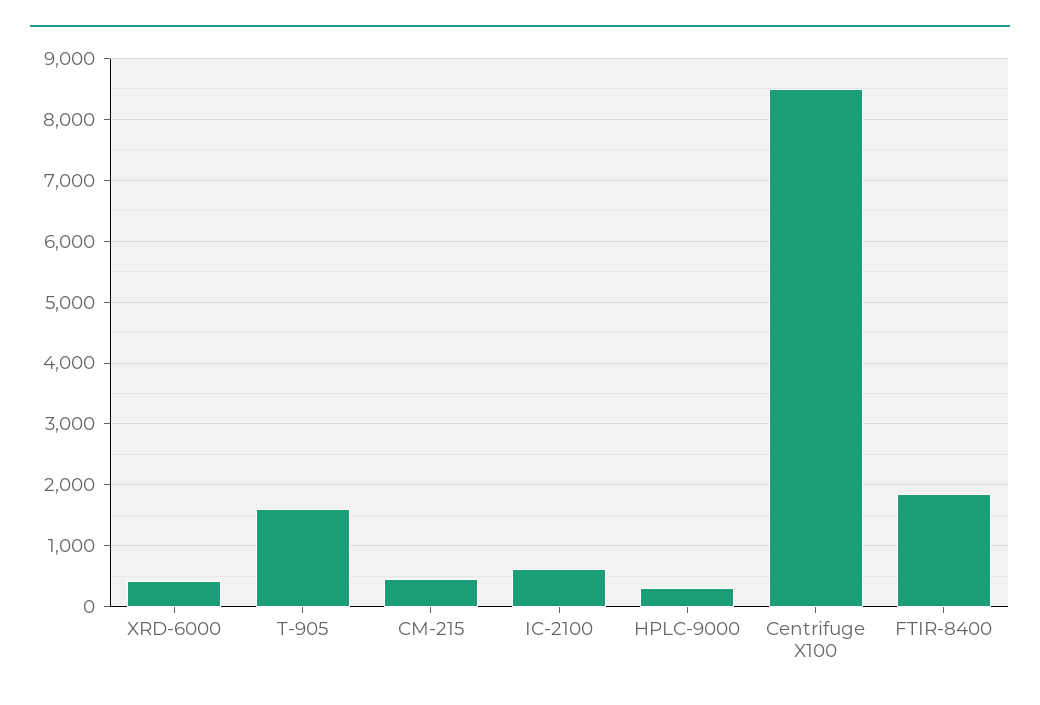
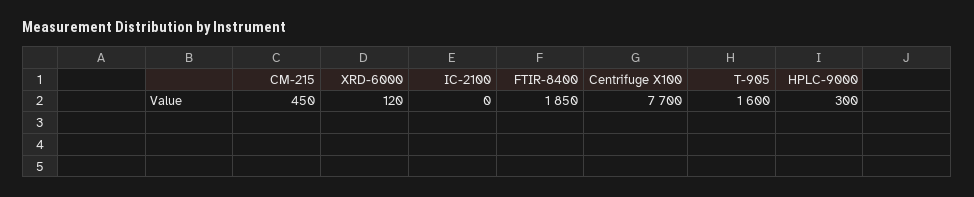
XRD-6000: 400 -> 120
IC-2100: 600 -> 0
Centrifuge X100: 8500 -> 7700

